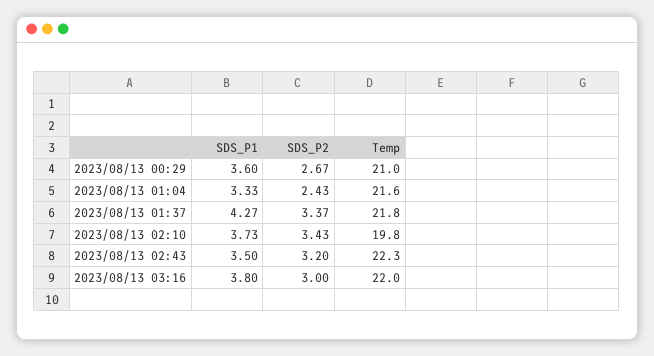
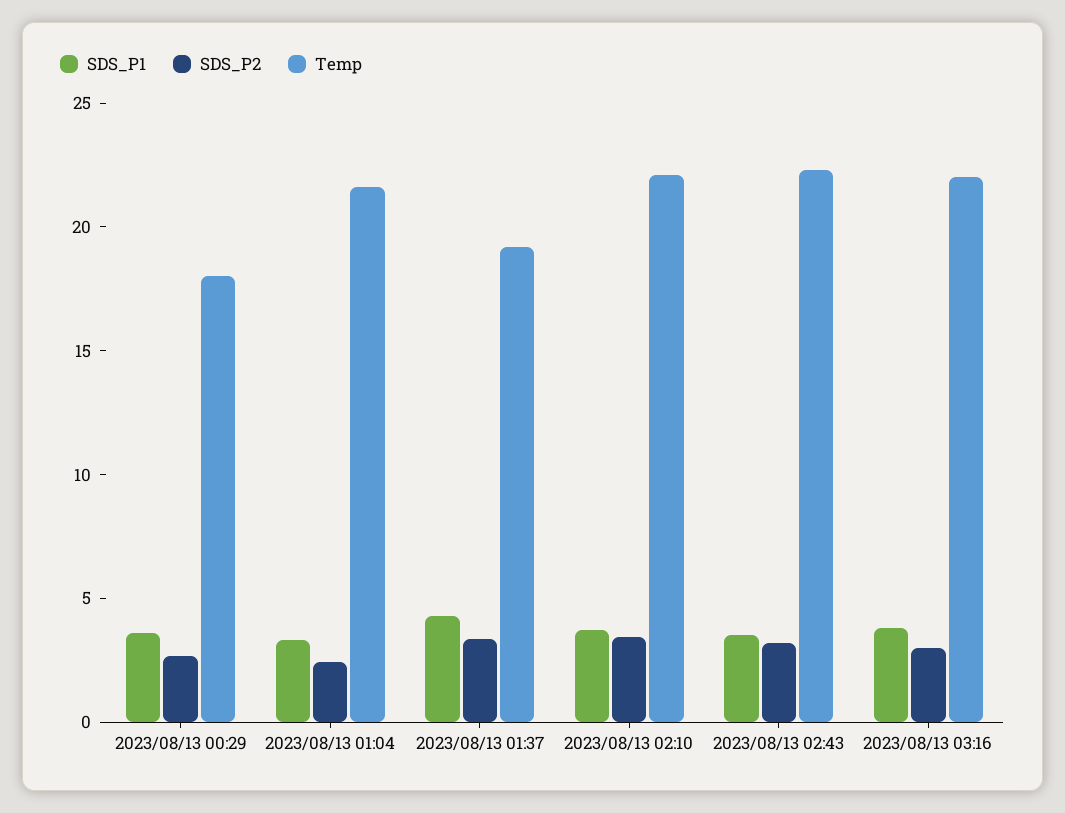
Temp, 2023/08/13 00:29: 21 -> 18
Temp, 2023/08/13 01:37: 21.8 -> 19
Temp, 2023/08/13 02:10: 19.8 -> 22

